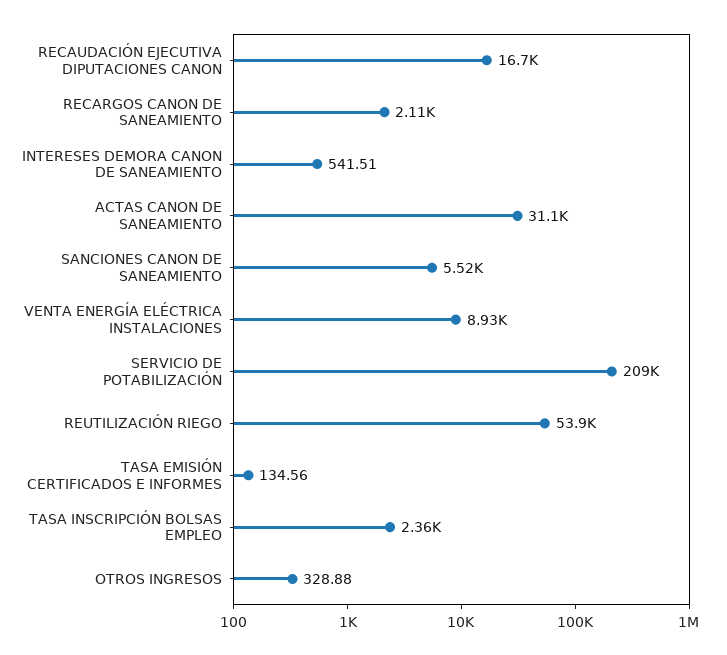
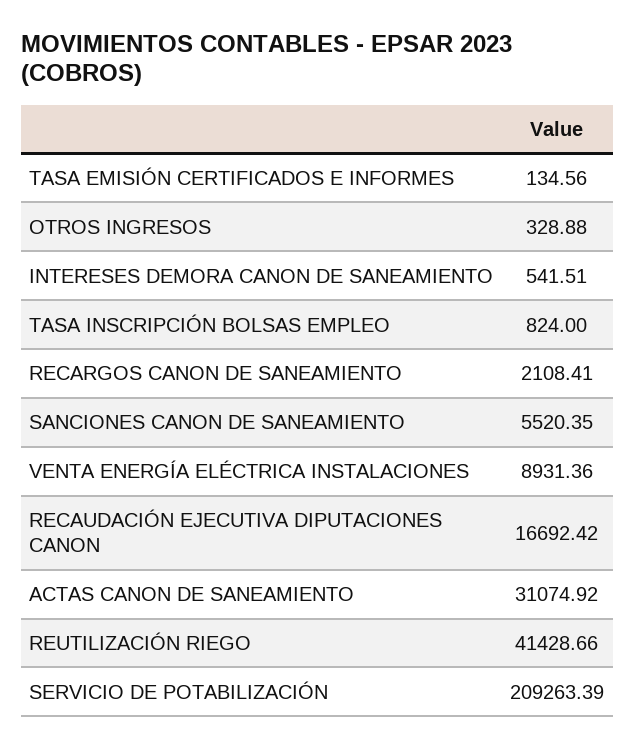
REUTILIZACIÓN RIEGO: 53900 -> 41428.66
TASA INSCRIPCIÓN BOLSAS EMPLEO: 2360 -> 824

